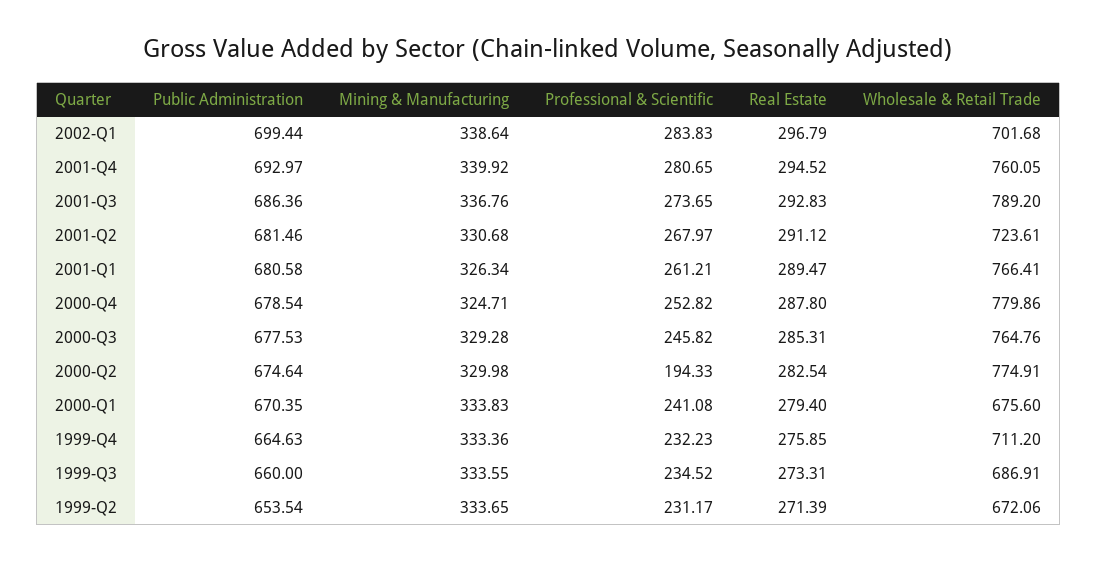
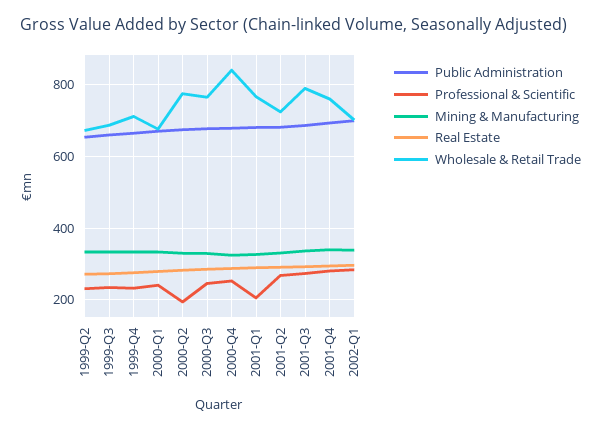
Professional & Scientific, 2001-Q1: 261.21 -> 200
Wholesale & Retail Trade, 2000-Q4: 779.86 -> 840

